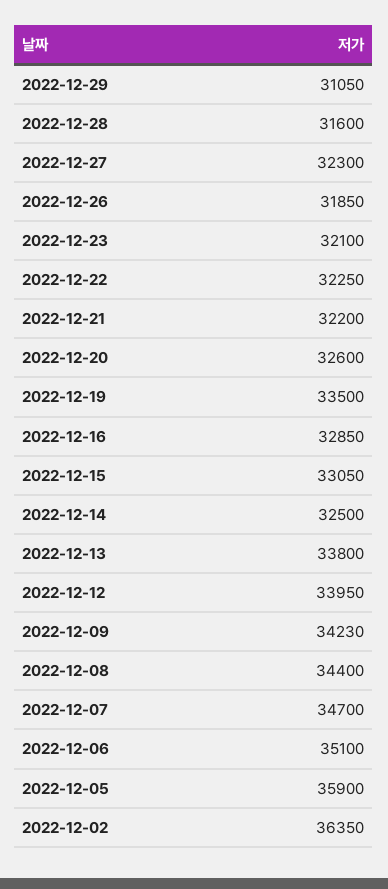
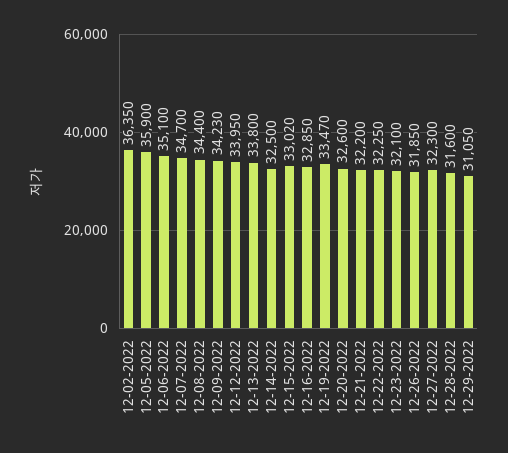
2022-12-19: 33500 -> 33470
2022-12-15: 33050 -> 33020

